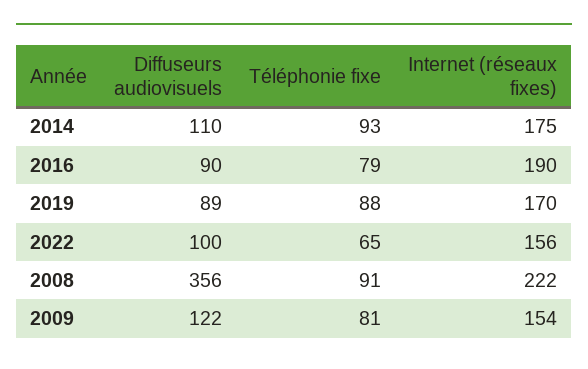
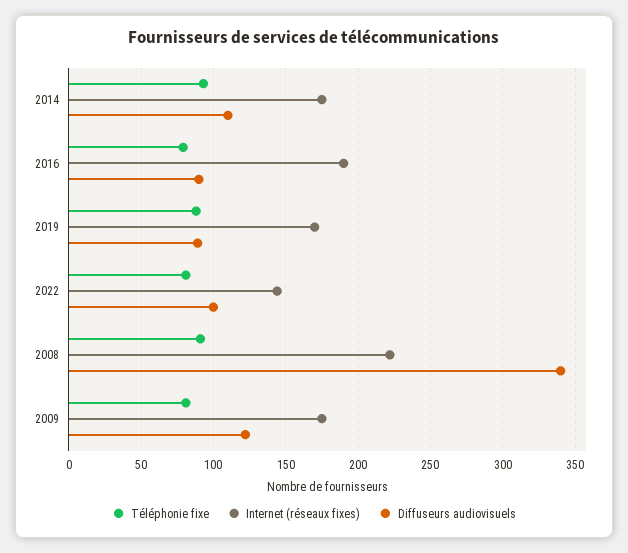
Téléphonie fixe, 2022: 65 -> 80
Internet (réseaux fixes), 2022: 156 -> 145
Diffuseurs audiovisuels, 2008: 356 -> 340
Internet (réseaux fixes), 2009: 154 -> 175

